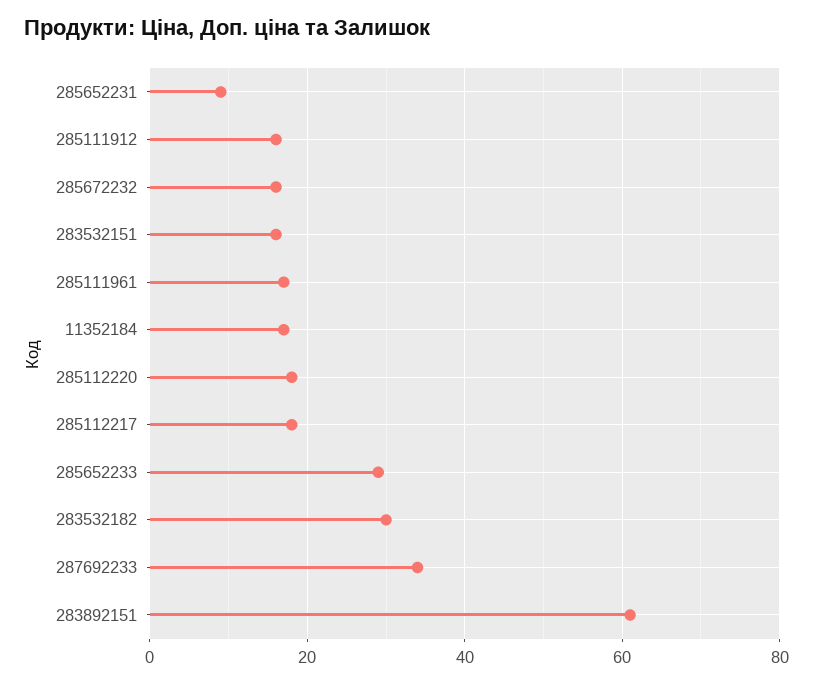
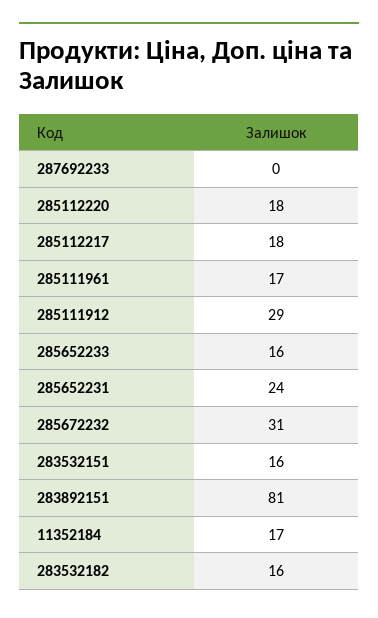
285652231: 10 -> 24
285111912: 15 -> 29
285672232: 15 -> 31
285652233: 30 -> 16
283532182: 30 -> 16
287692233: 35 -> 0
283892151: 60 -> 81

